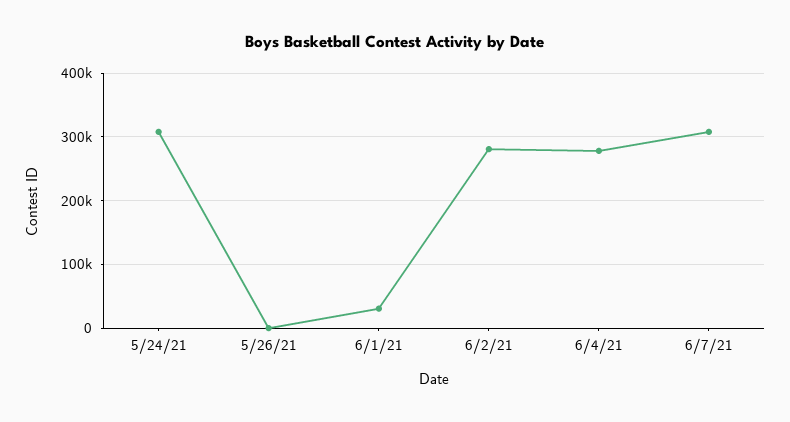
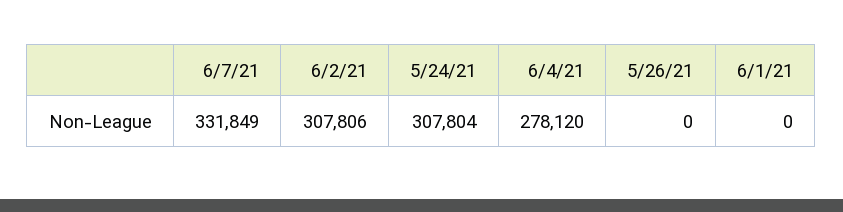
6/1/21: 30000 -> 0
6/2/21: 280000 -> 307806
6/7/21: 310000 -> 331849

